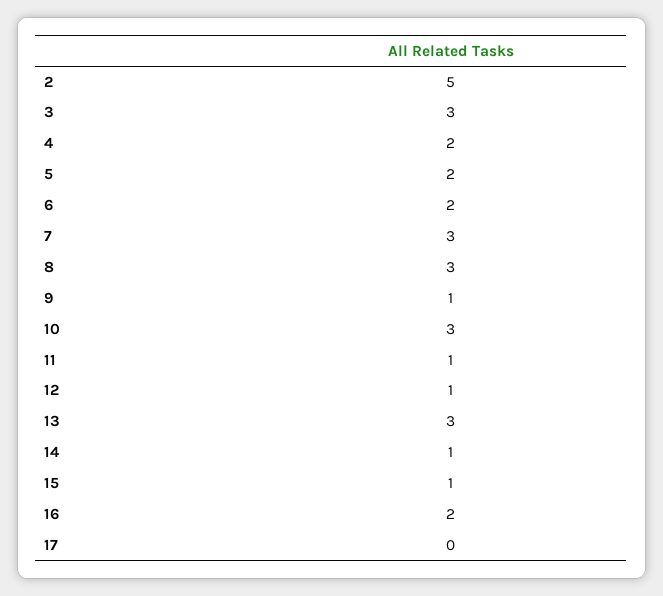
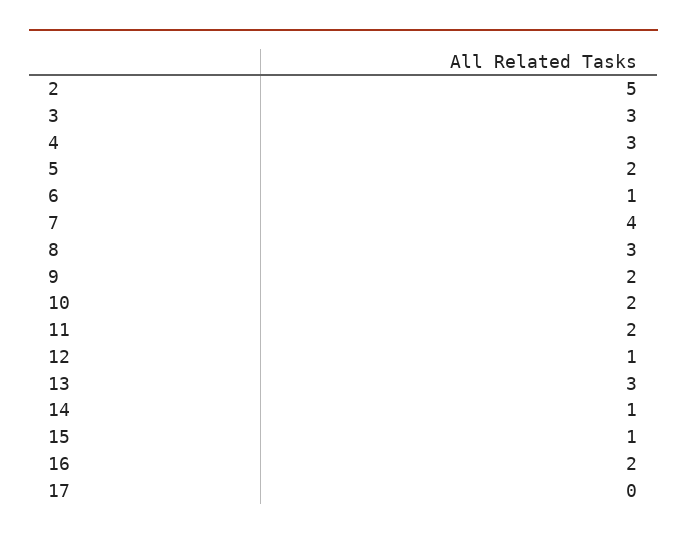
4: 2 -> 3
6: 2 -> 1
7: 3 -> 4
9: 1 -> 2
10: 3 -> 2
11: 1 -> 2

